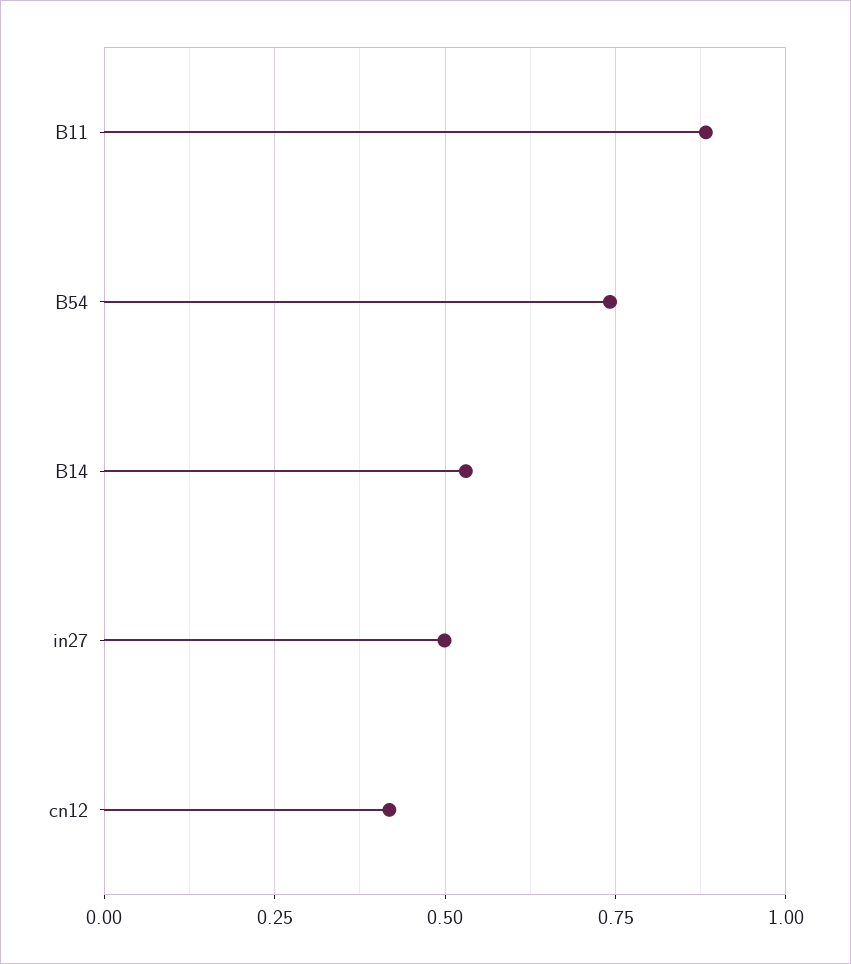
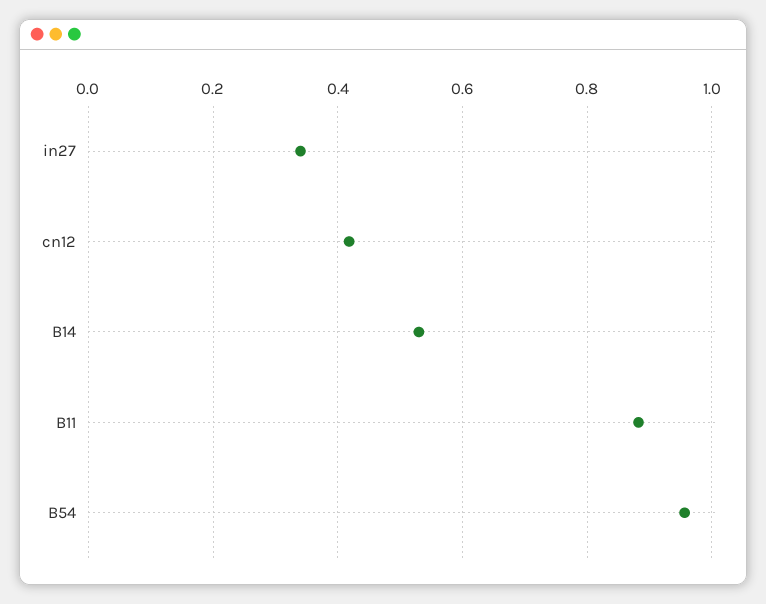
B54: 0.75 -> 0.96
in27: 0.5 -> 0.34

